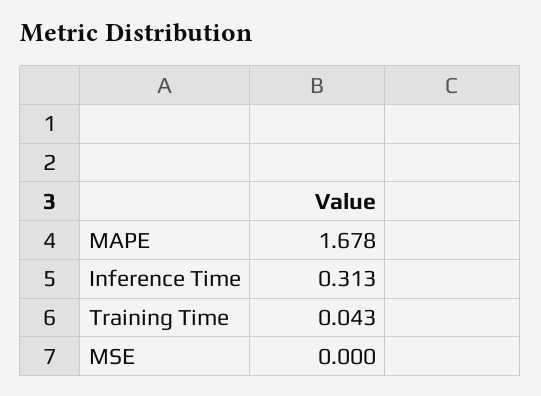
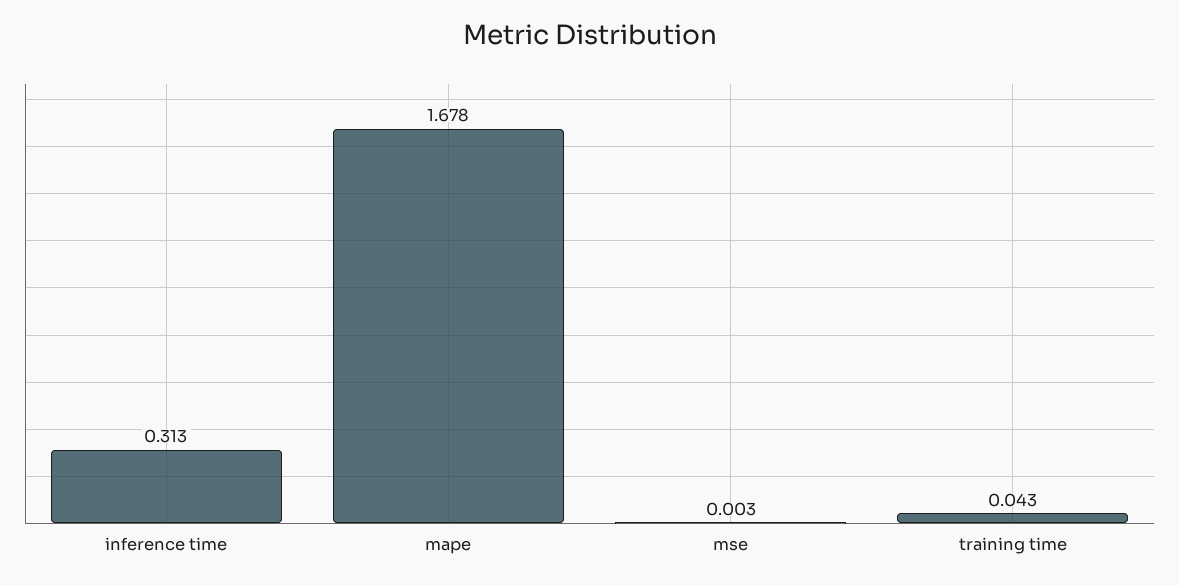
MSE: 0 -> 0.003

